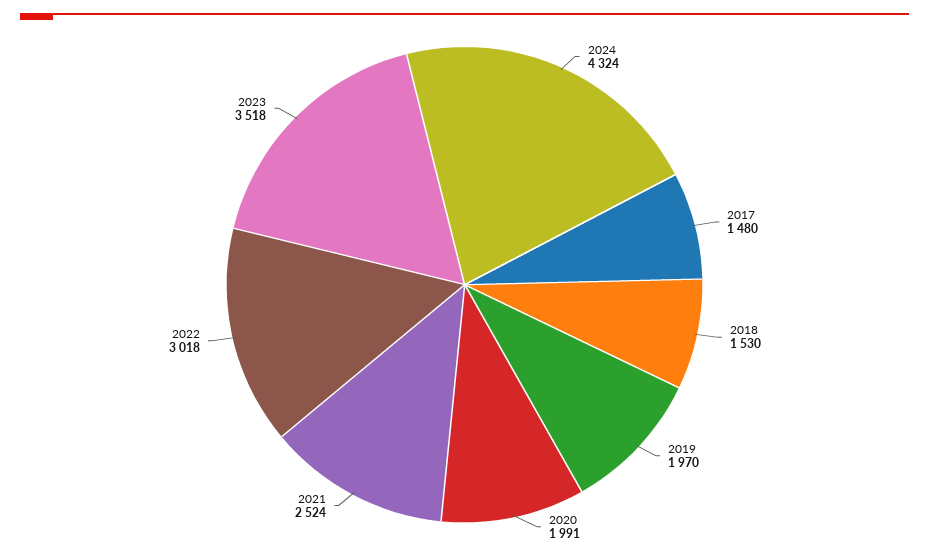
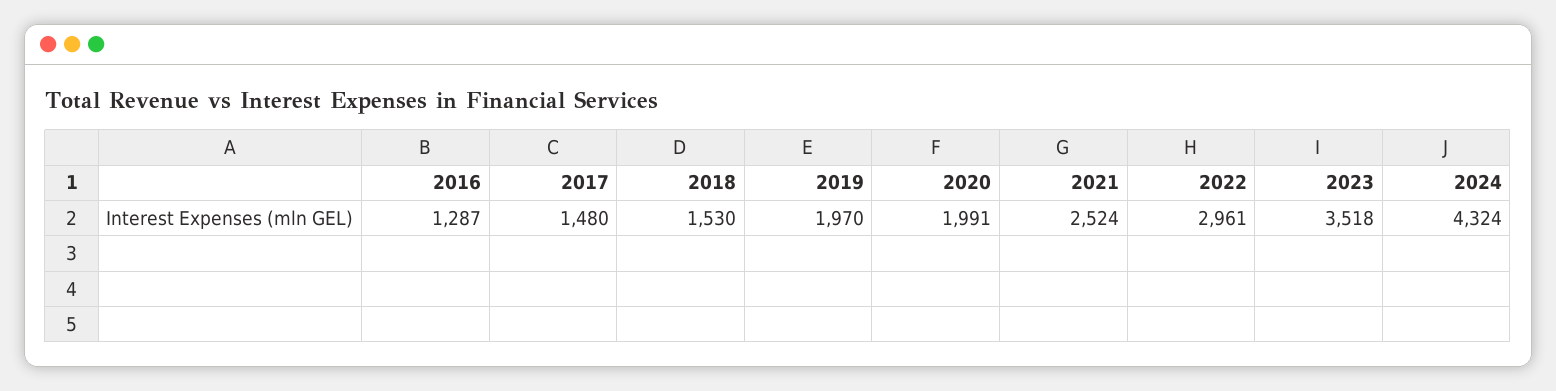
2022: 3018 -> 2961
2016: none -> 1287

